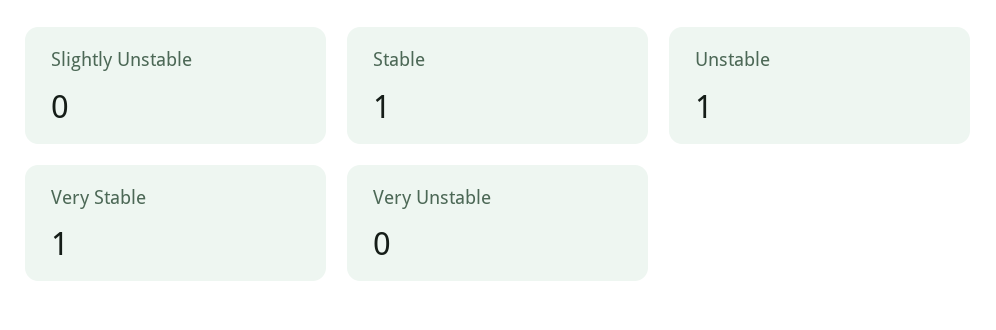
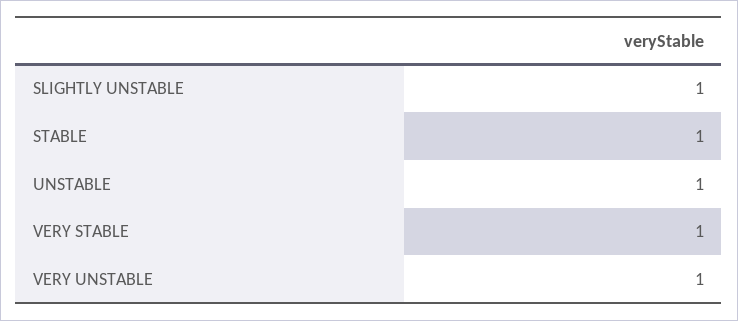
Slightly Unstable: 0 -> 1
Very Unstable: 0 -> 1

